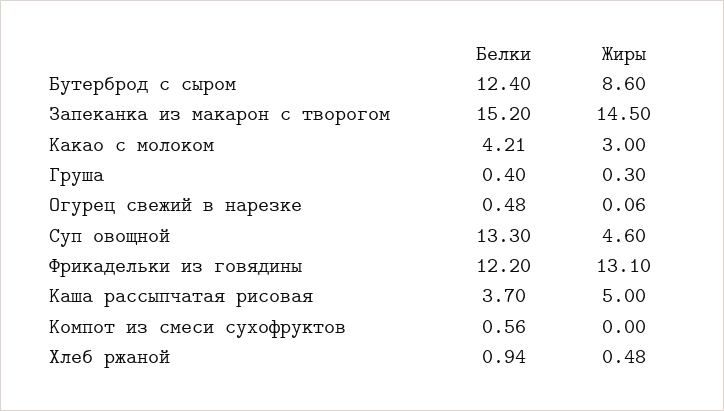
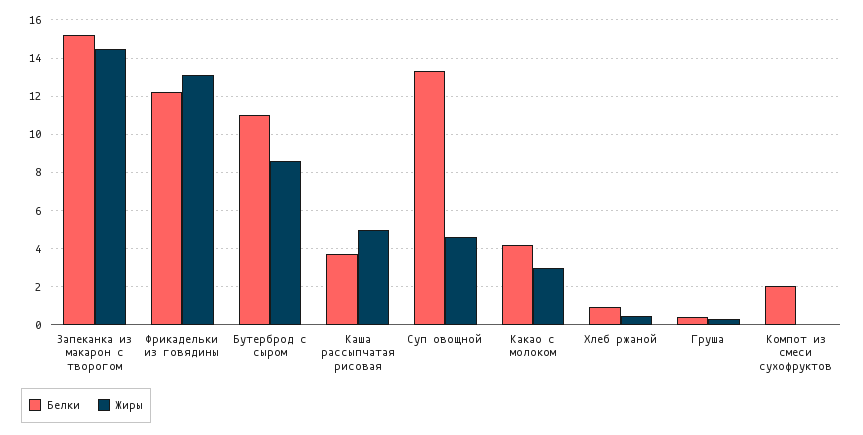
Белки, Бутерброд с сыром: 12.4 -> 11
Белки, Огурец свежий в нарезке: 0.48 -> none
Жиры, Огурец свежий в нарезке: 0.06 -> none
Белки, Компот из смеси сухофруктов: 0.56 -> 2

